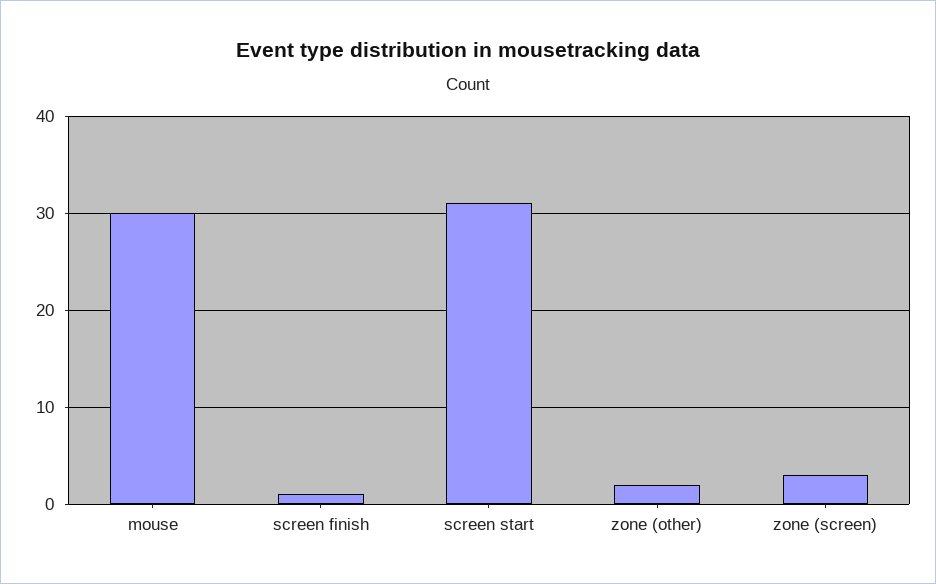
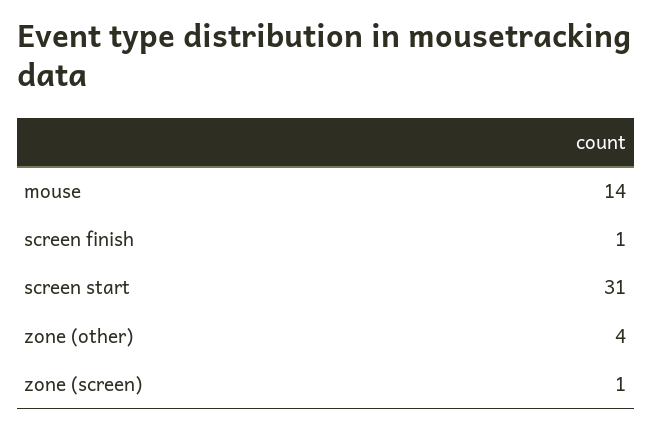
mouse: 30 -> 14
zone (other): 2 -> 4
zone (screen): 3 -> 1

